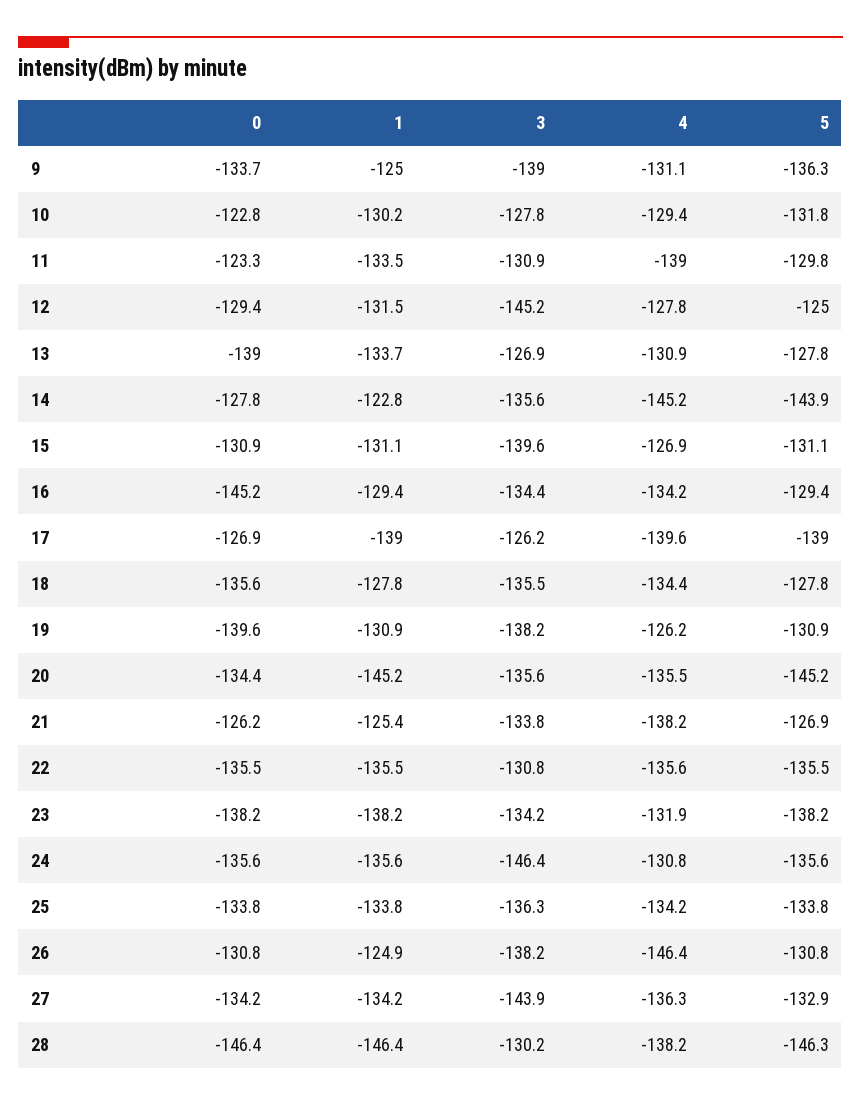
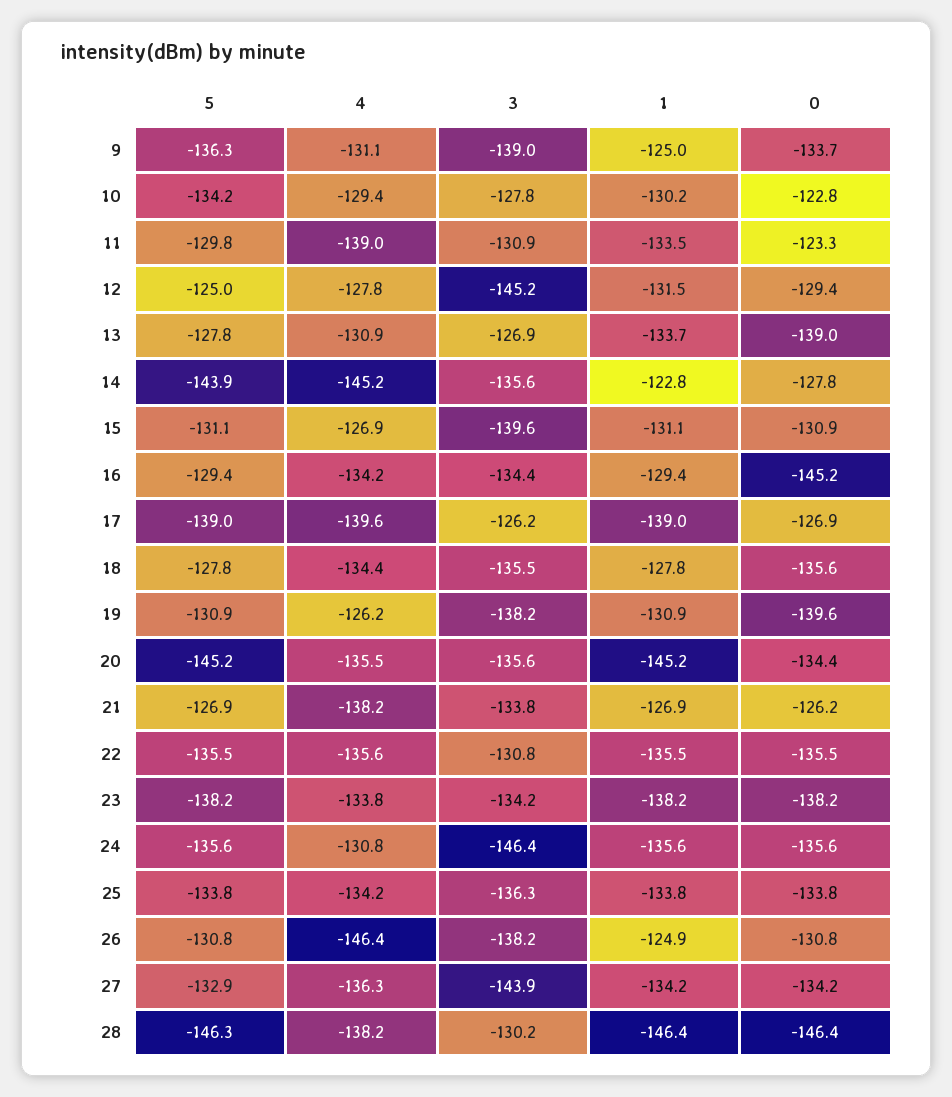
5, 10: -131.8 -> -134.2
1, 21: -125.4 -> -126.9
4, 23: -131.9 -> -133.8

